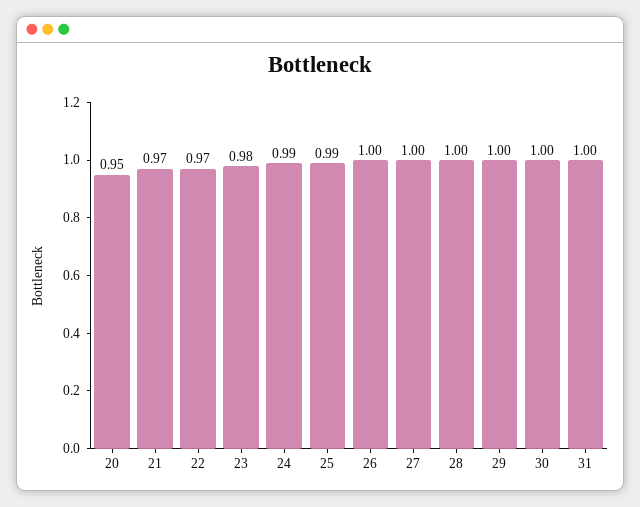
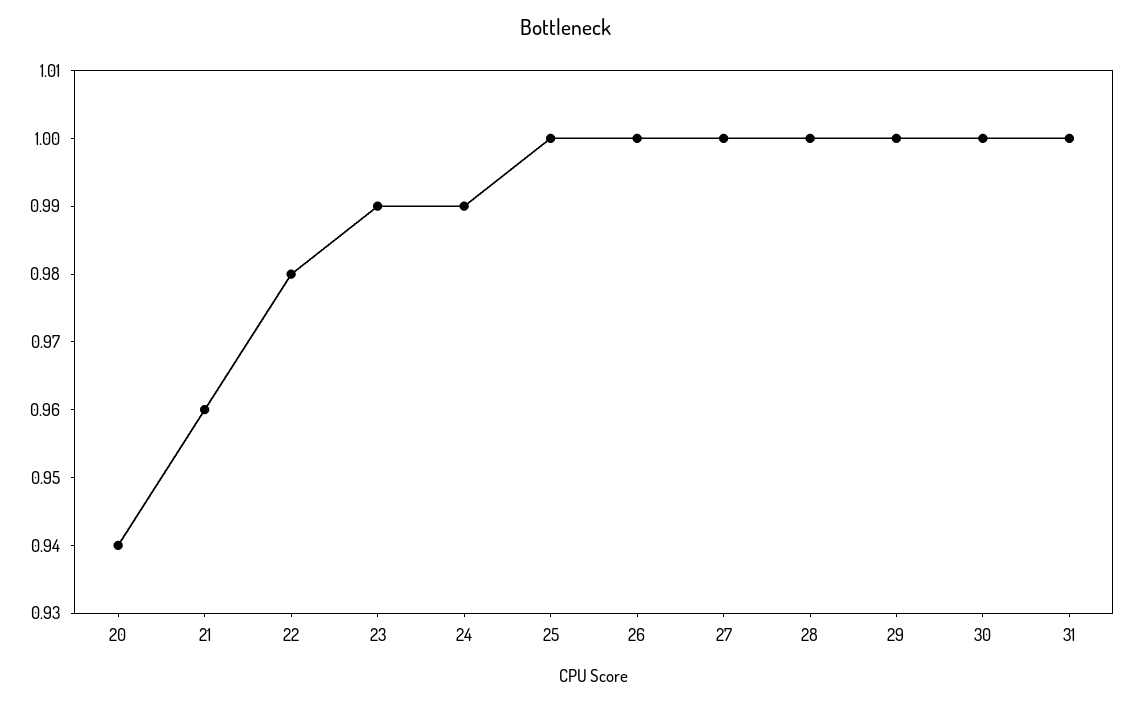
20: 0.95 -> 0.94
21: 0.97 -> 0.96
22: 0.97 -> 0.98
23: 0.98 -> 0.99
25: 0.99 -> 1

